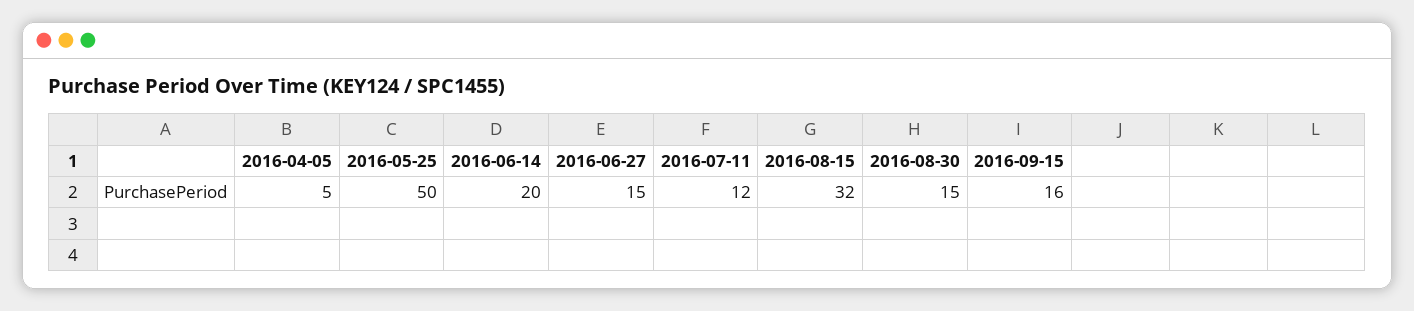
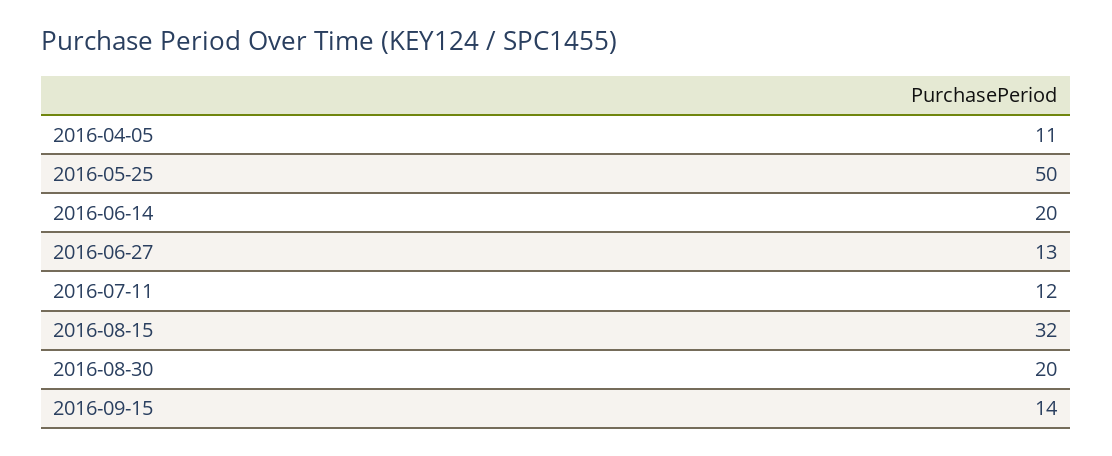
2016-04-05: 5 -> 11
2016-06-27: 15 -> 13
2016-08-30: 15 -> 20
2016-09-15: 16 -> 14

